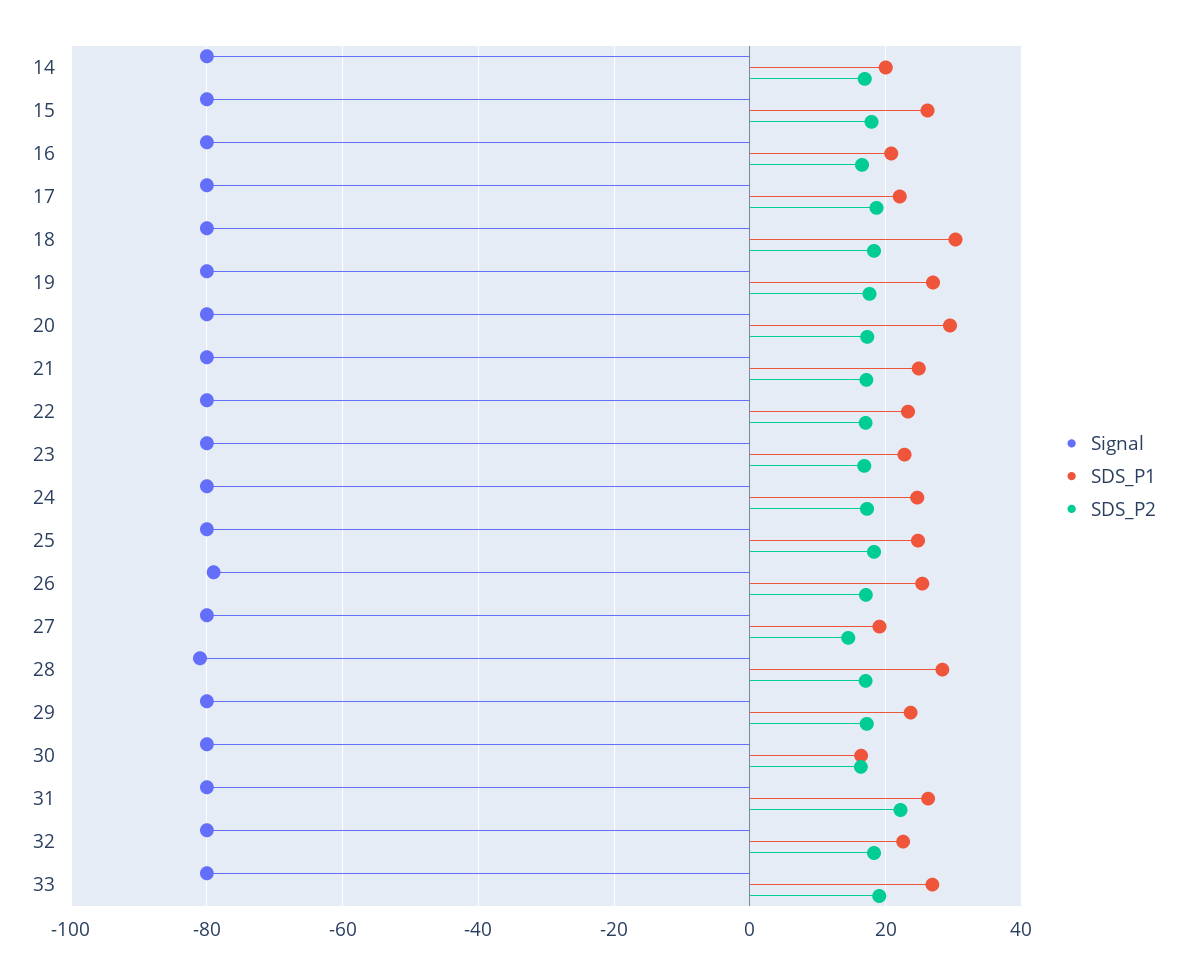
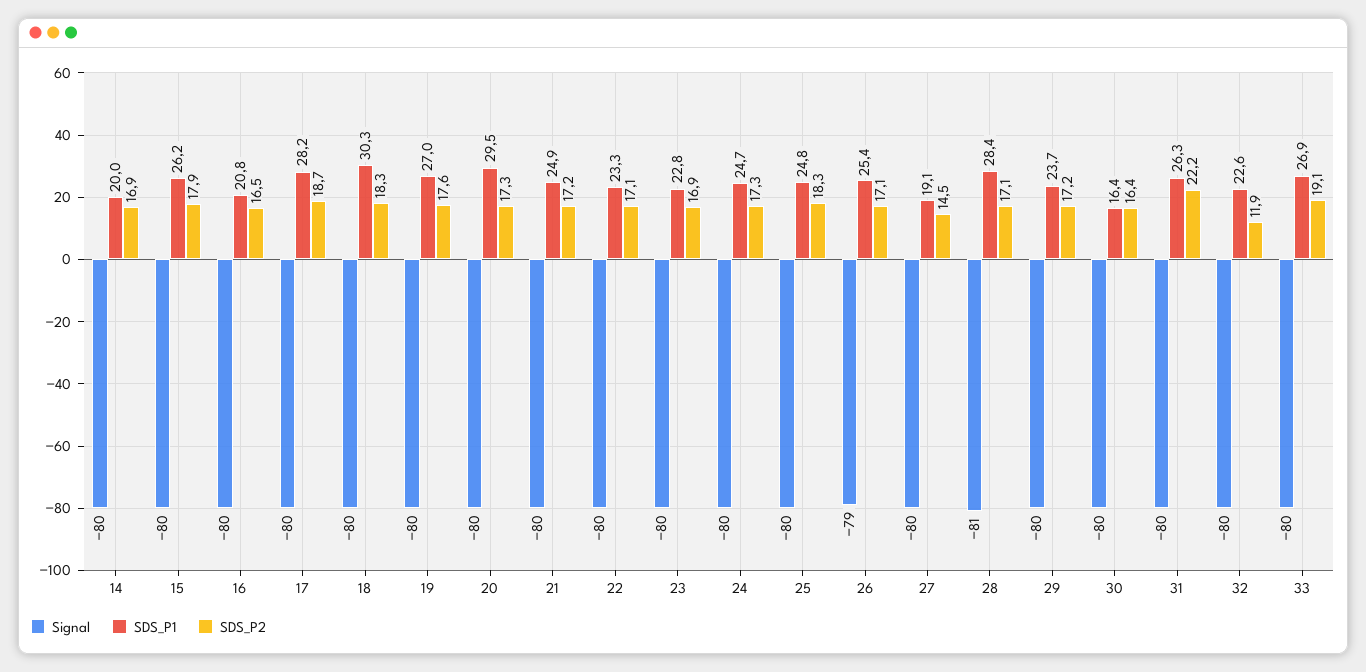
SDS_P1, 17: 22 -> 28.2
SDS_P2, 32: 18 -> 11.9

